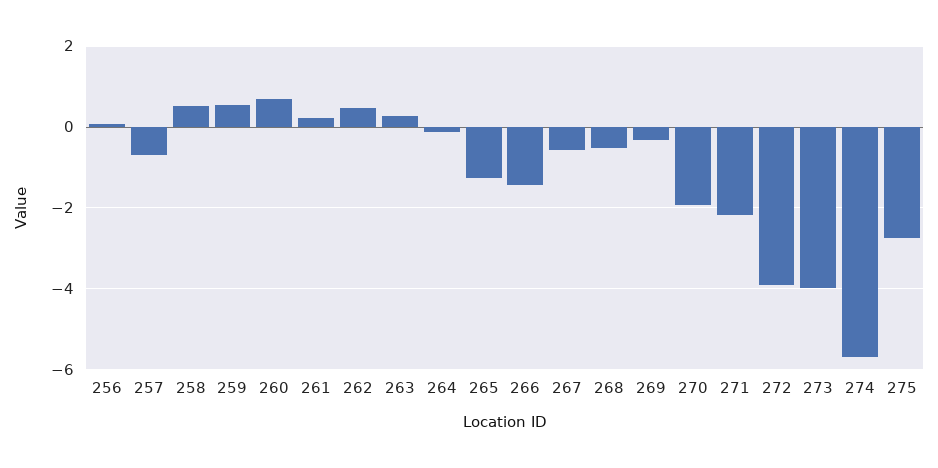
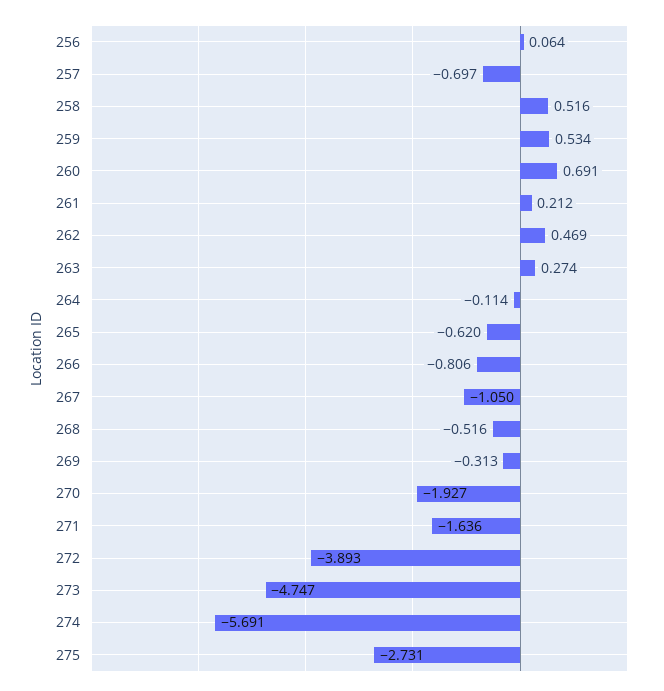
265: -1.2 -> -0.62
266: -1.4 -> -0.806
267: -0.6 -> -1.05
271: -2.2 -> -1.636
273: -4 -> -4.747

